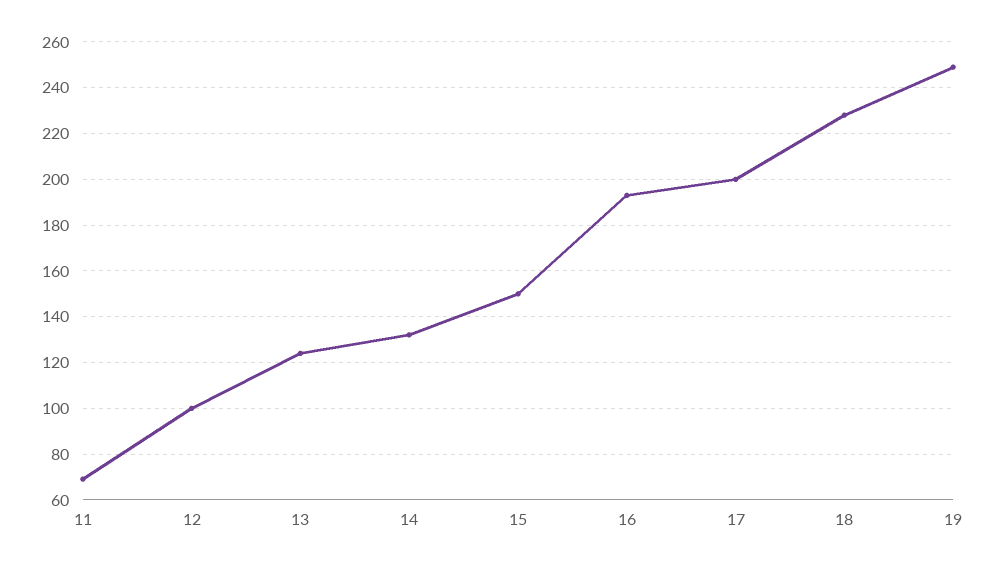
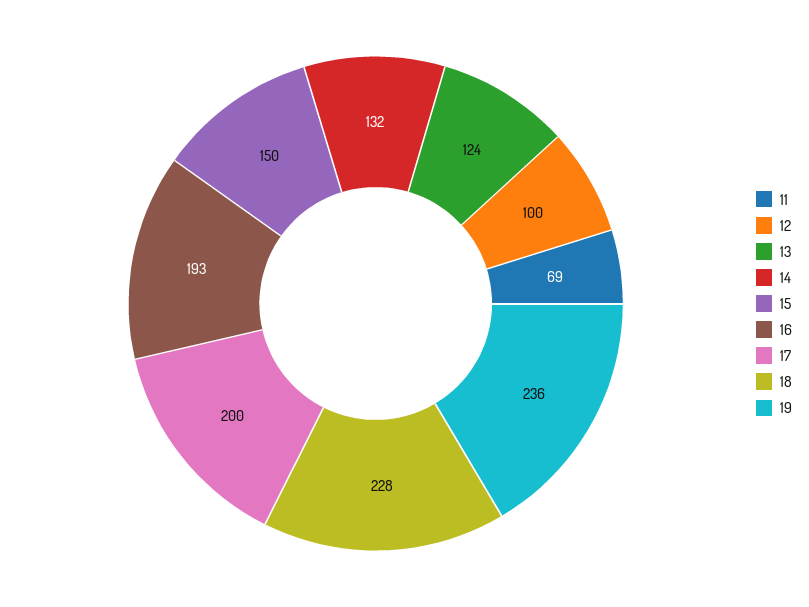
19: 250 -> 236

